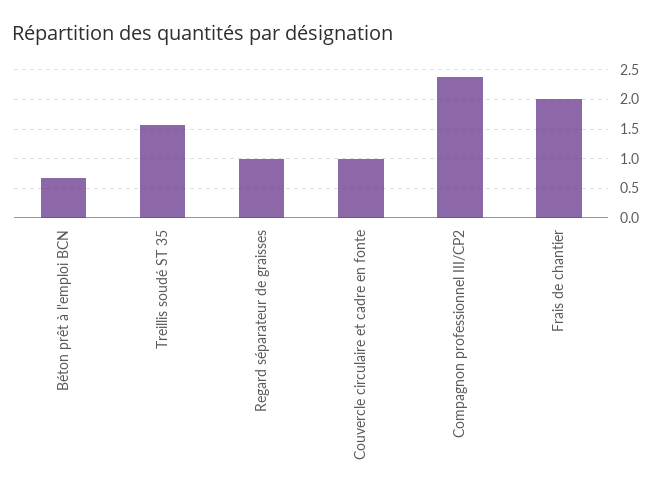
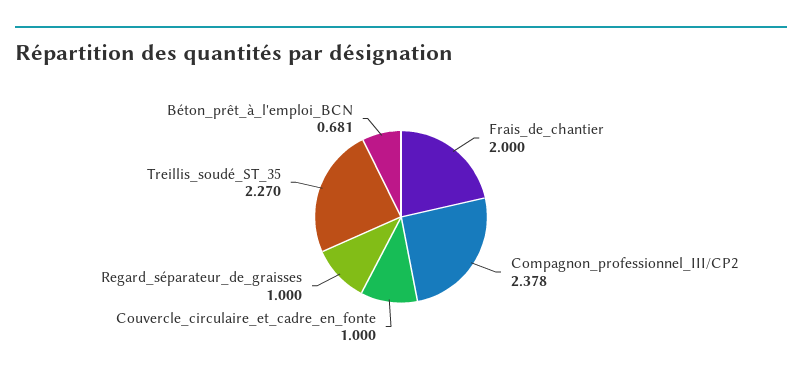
Treillis soudé ST 35: 1.5 -> 2.27

